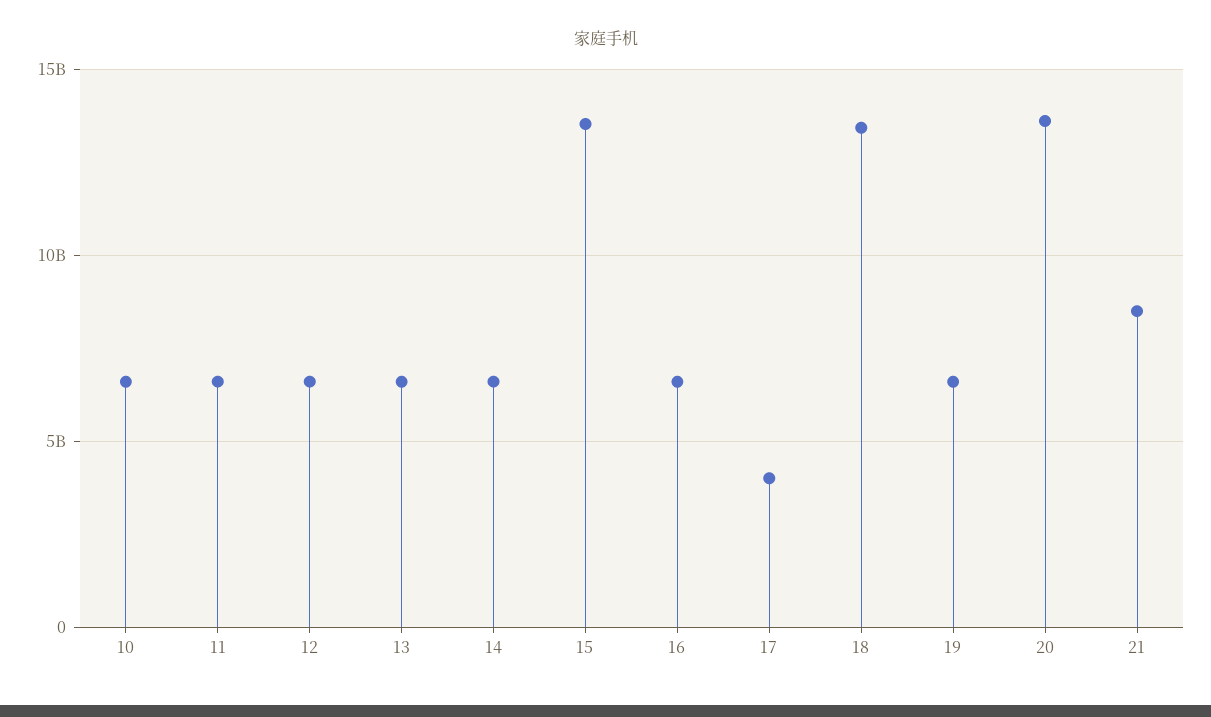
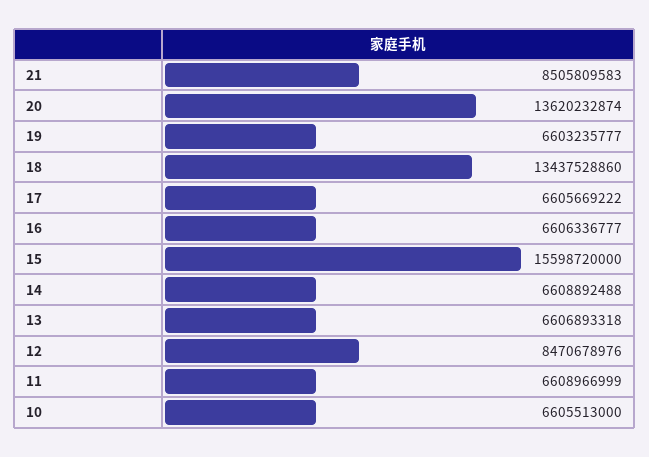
12: 6500000000 -> 8470678976
15: 13500000000 -> 15598720000
17: 4000000000 -> 6605669222

